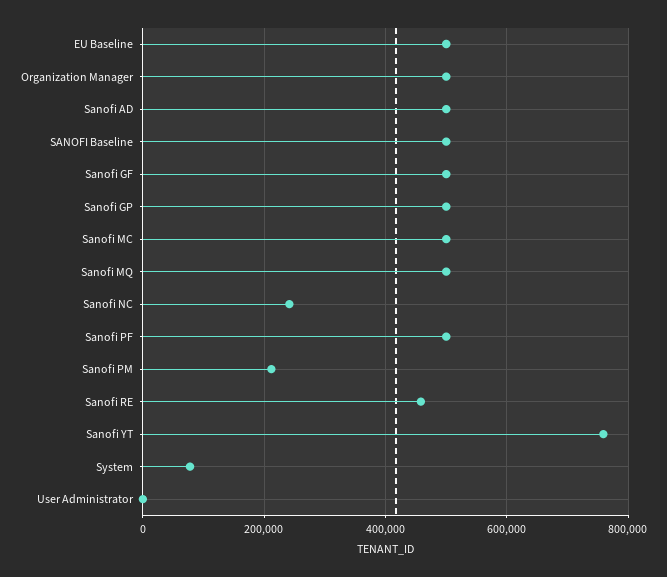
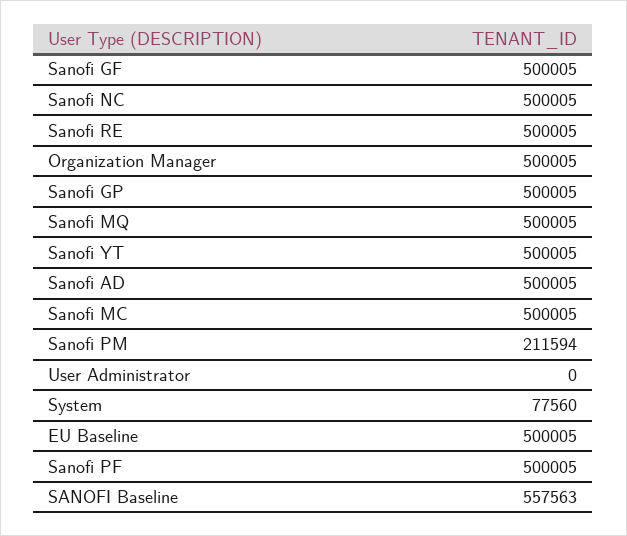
SANOFI Baseline: 500000 -> 557563
Sanofi NC: 240000 -> 500005
Sanofi RE: 460000 -> 500005
Sanofi YT: 760000 -> 500005

